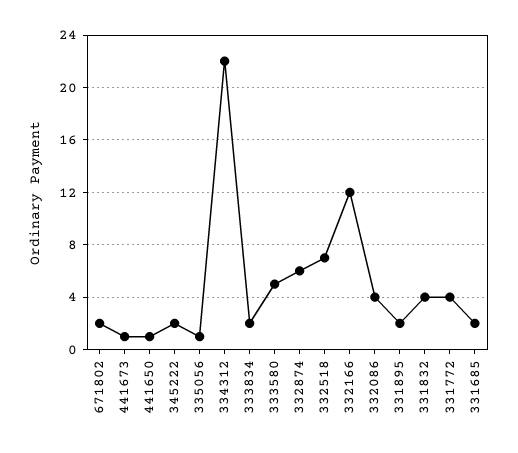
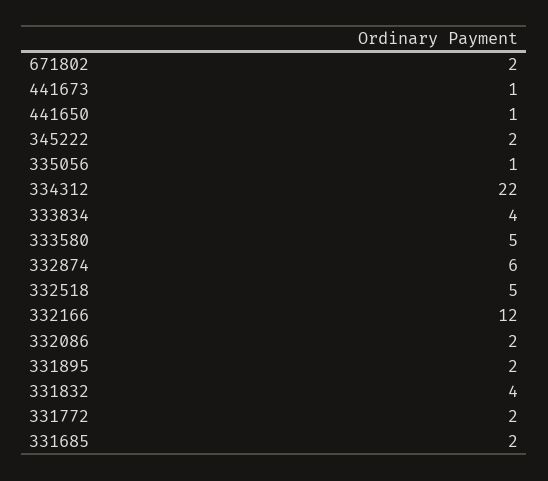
333834: 2 -> 4
332518: 7 -> 5
332086: 4 -> 2
331772: 4 -> 2

